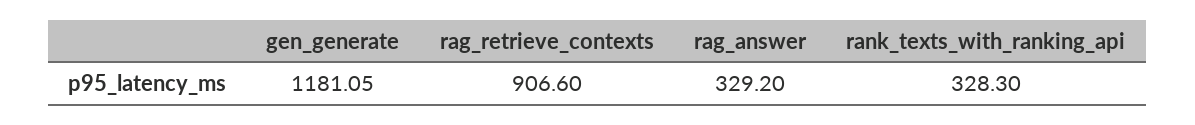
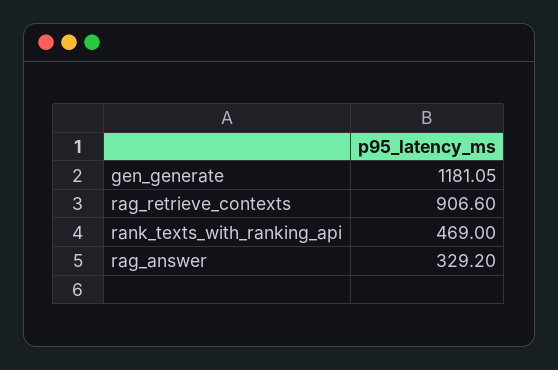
rank_texts_with_ranking_api: 328.3 -> 469

